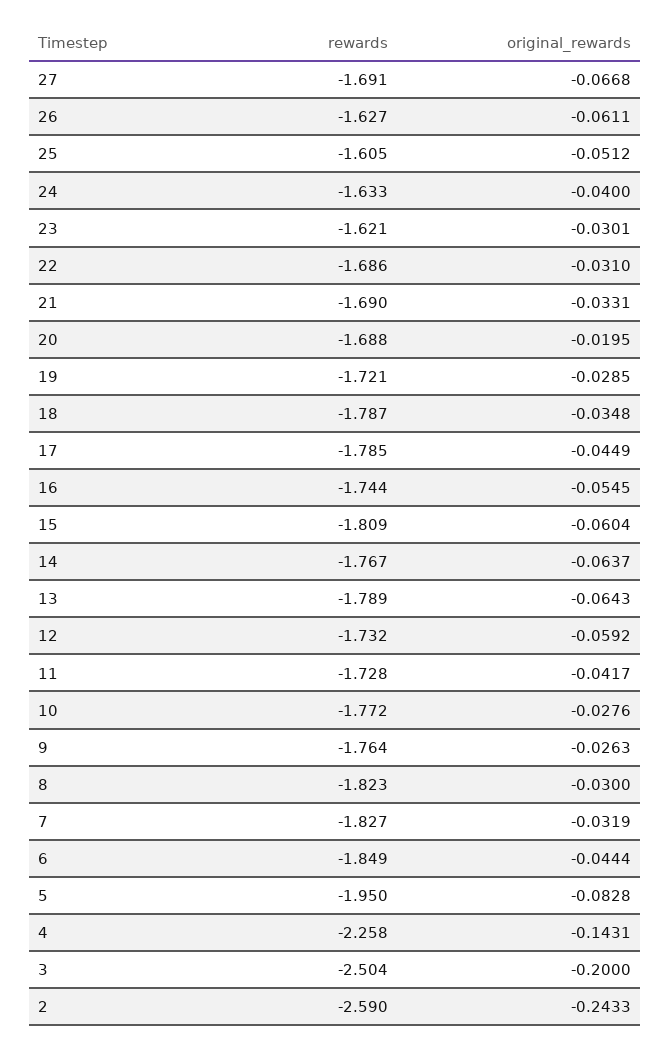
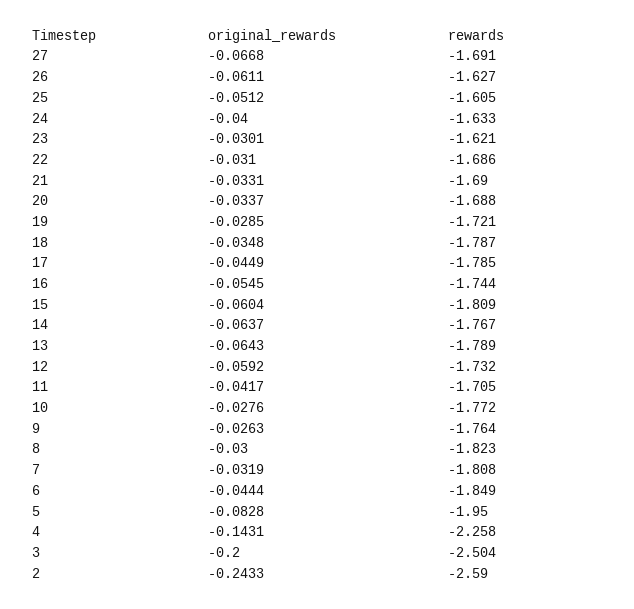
original_rewards, 20: -0.0195 -> -0.0337
rewards, 11: -1.728 -> -1.705
rewards, 7: -1.827 -> -1.808

